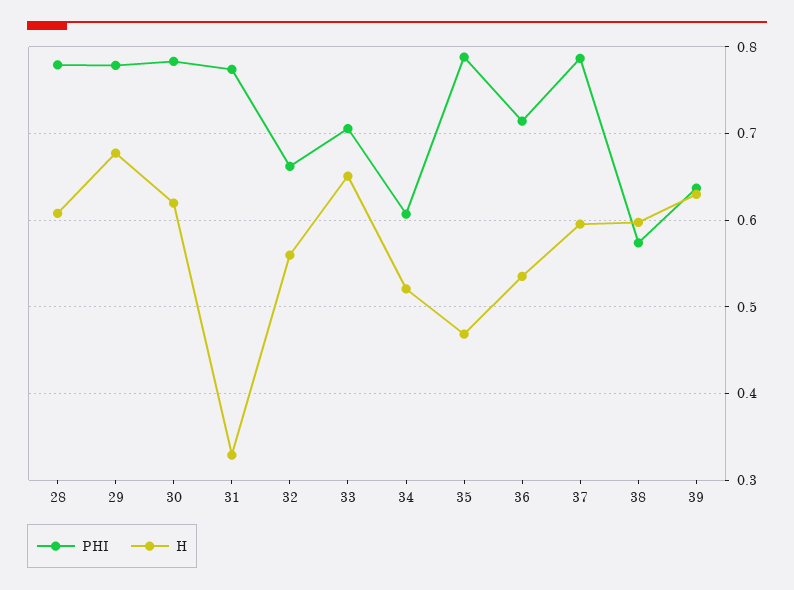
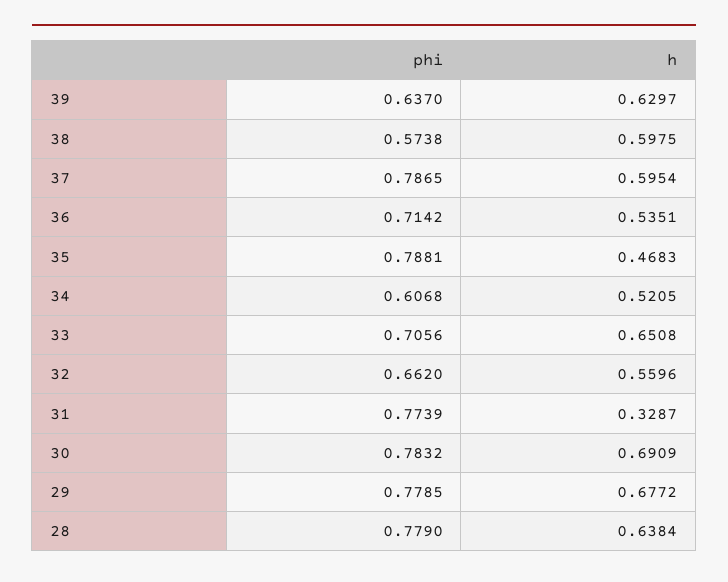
H, 28: 0.61 -> 0.6384
H, 30: 0.62 -> 0.6909

